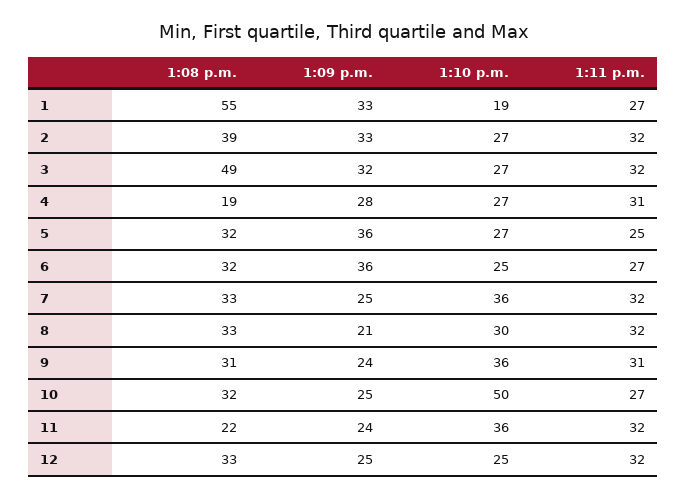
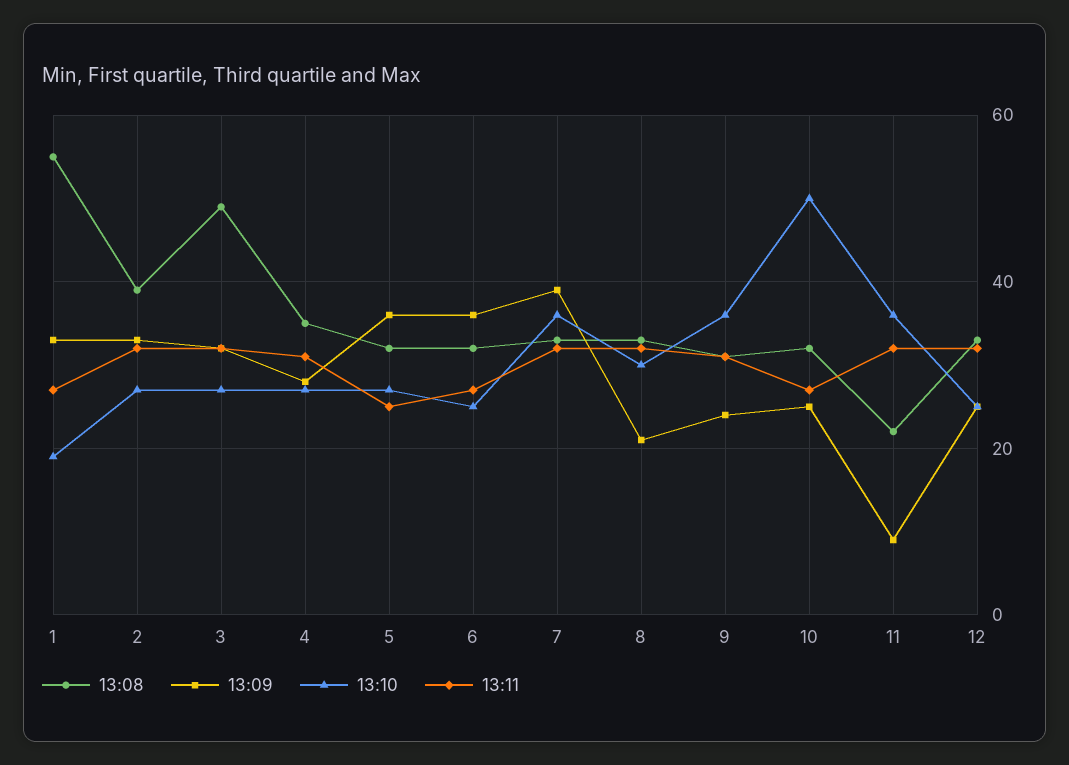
1:08 p.m., 4: 19 -> 35
1:09 p.m., 7: 25 -> 40
1:09 p.m., 11: 24 -> 10

